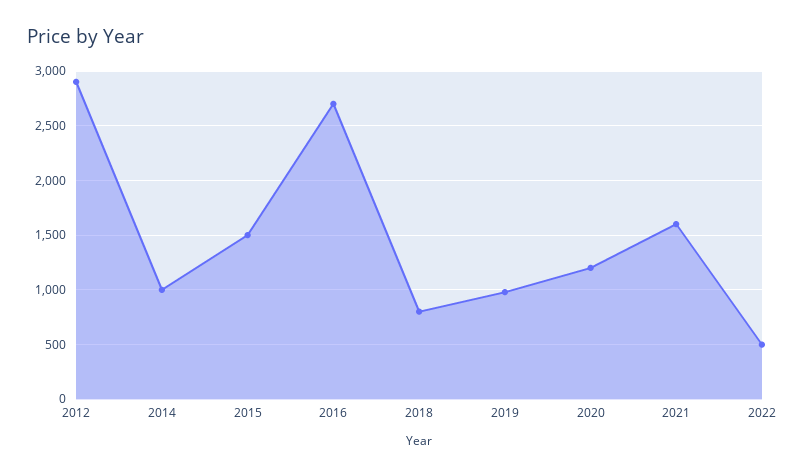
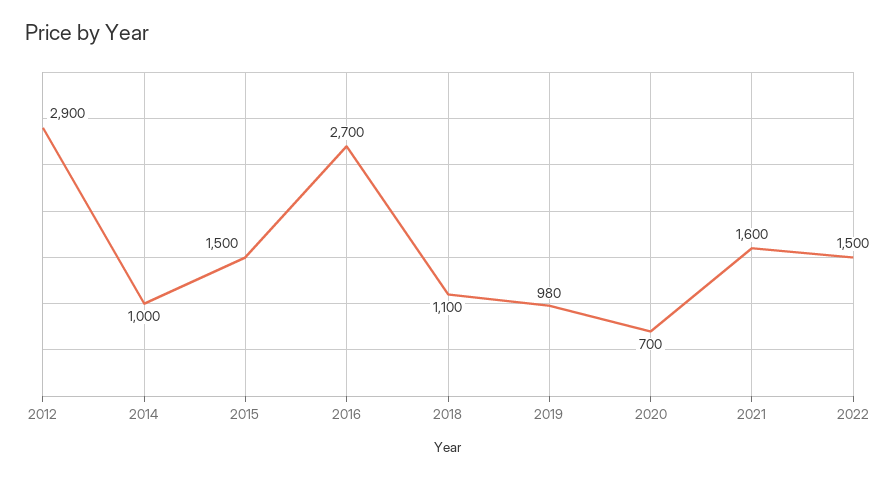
2018: 800 -> 1100
2020: 1200 -> 700
2022: 500 -> 1500

